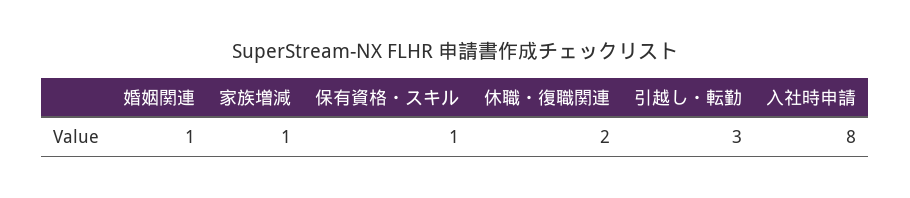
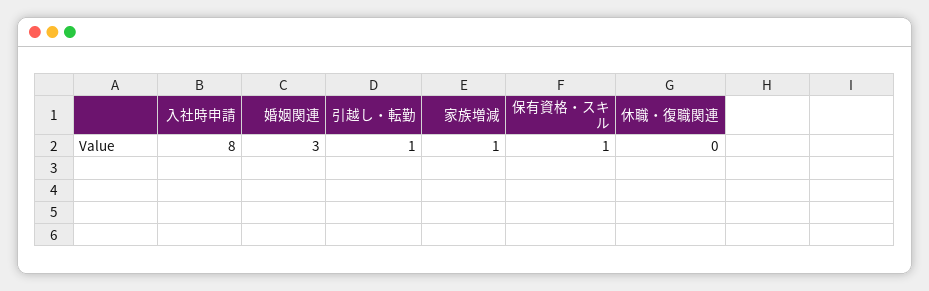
婚姻関連: 1 -> 3
休職・復職関連: 2 -> 0
引越し・転勤: 3 -> 1

